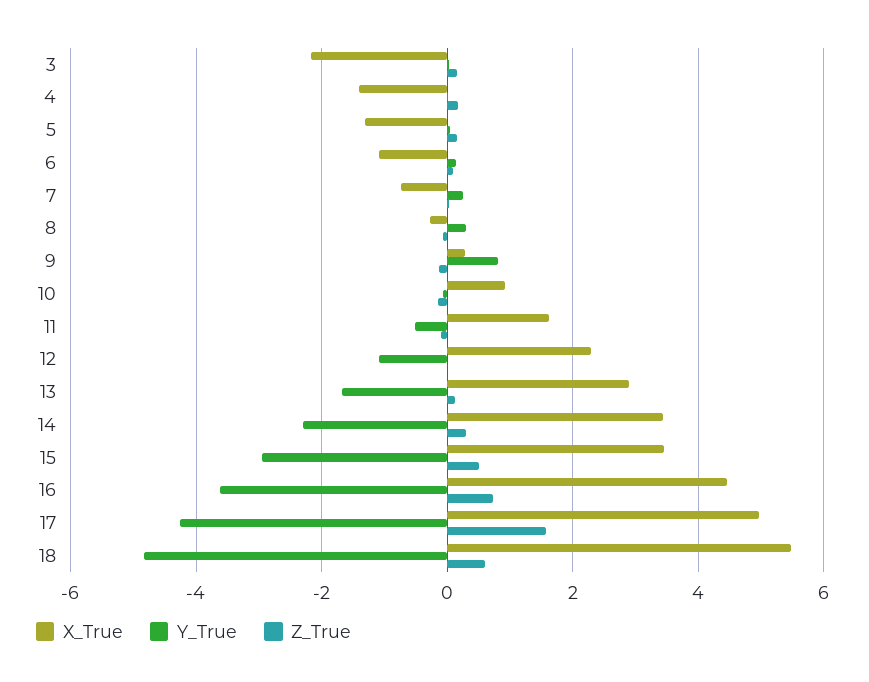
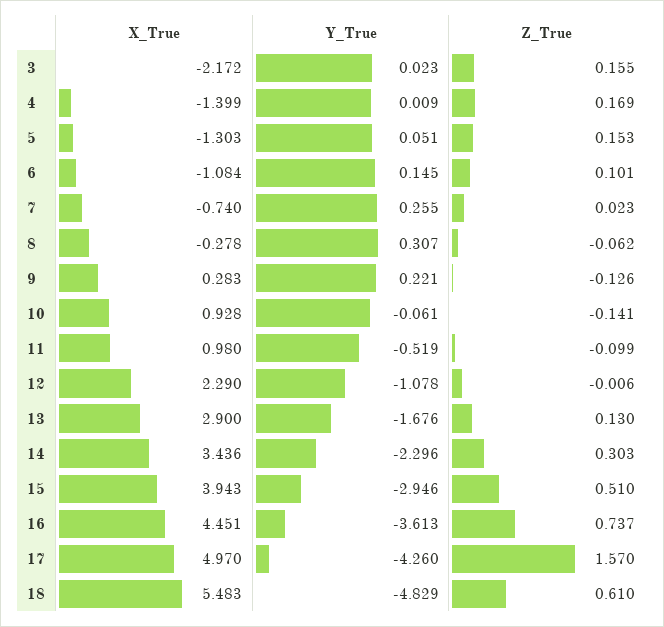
Y_True, 9: 0.8 -> 0.221
X_True, 11: 1.6 -> 0.98
X_True, 15: 3.4 -> 3.943

